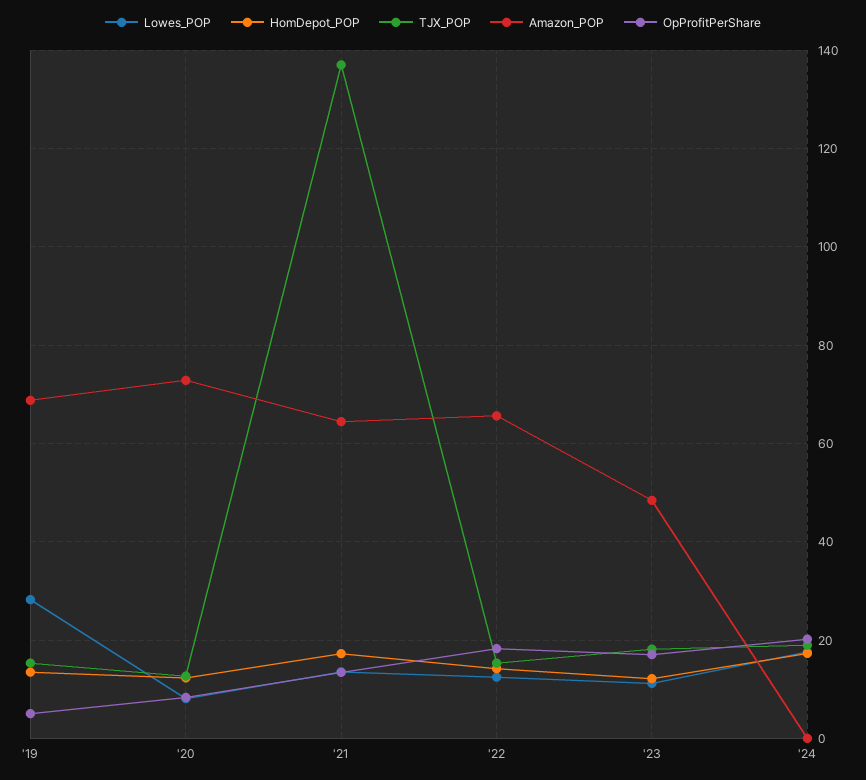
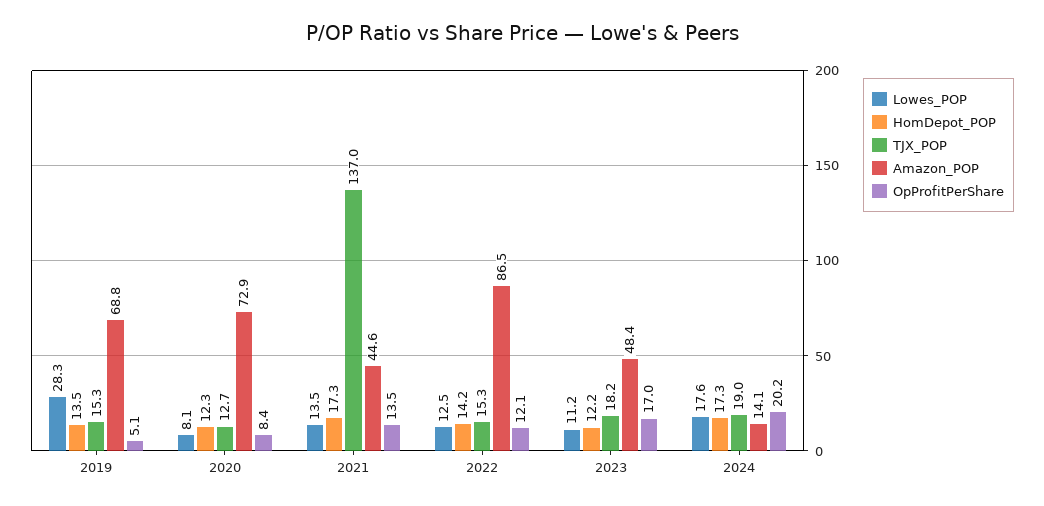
Amazon_POP, '21: 64 -> 44.6
Amazon_POP, '22: 66 -> 86.5
OpProfitPerShare, '22: 18 -> 12.1
Amazon_POP, '24: 0 -> 14.1

